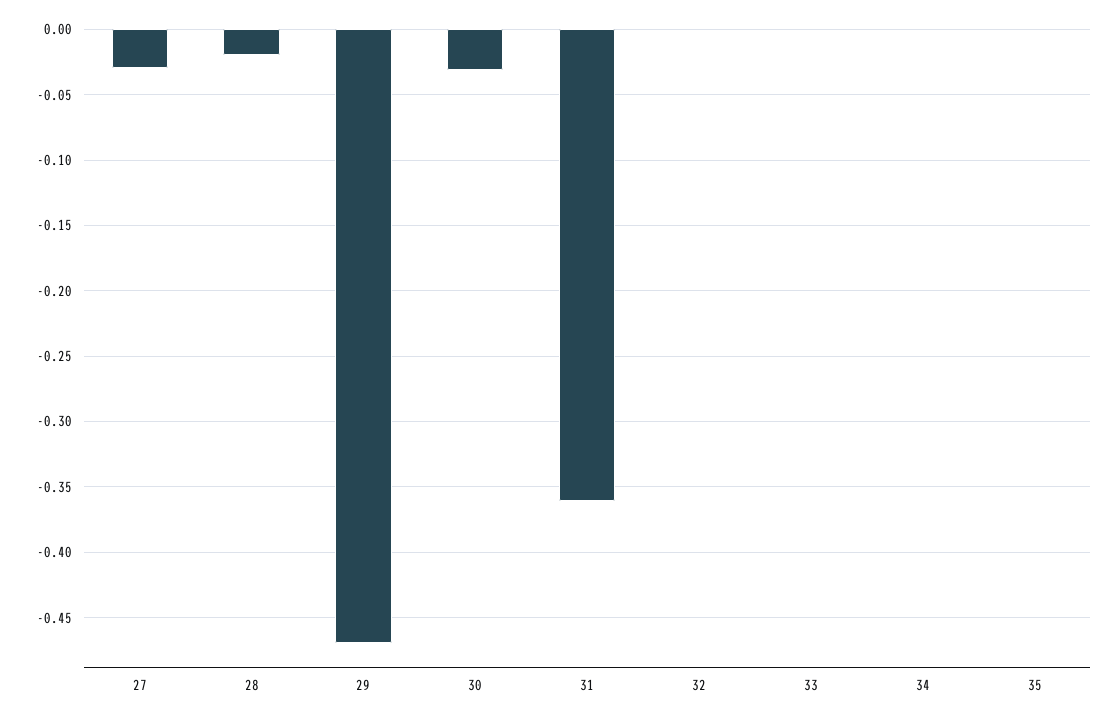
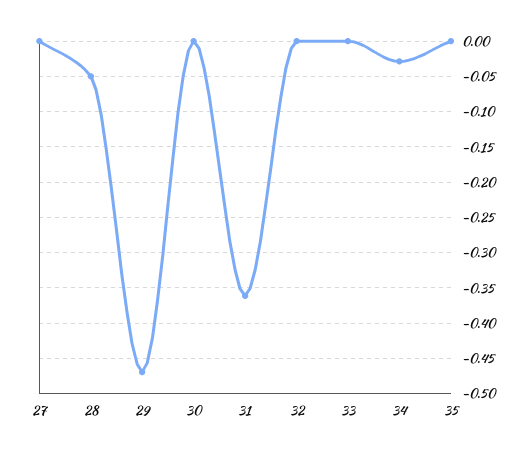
27: -0.03 -> 0
28: -0.02 -> -0.05
30: -0.03 -> 0
34: 0 -> -0.03

